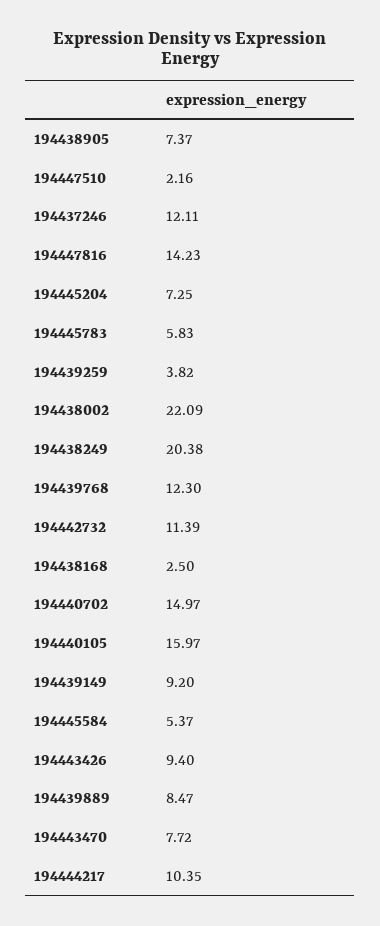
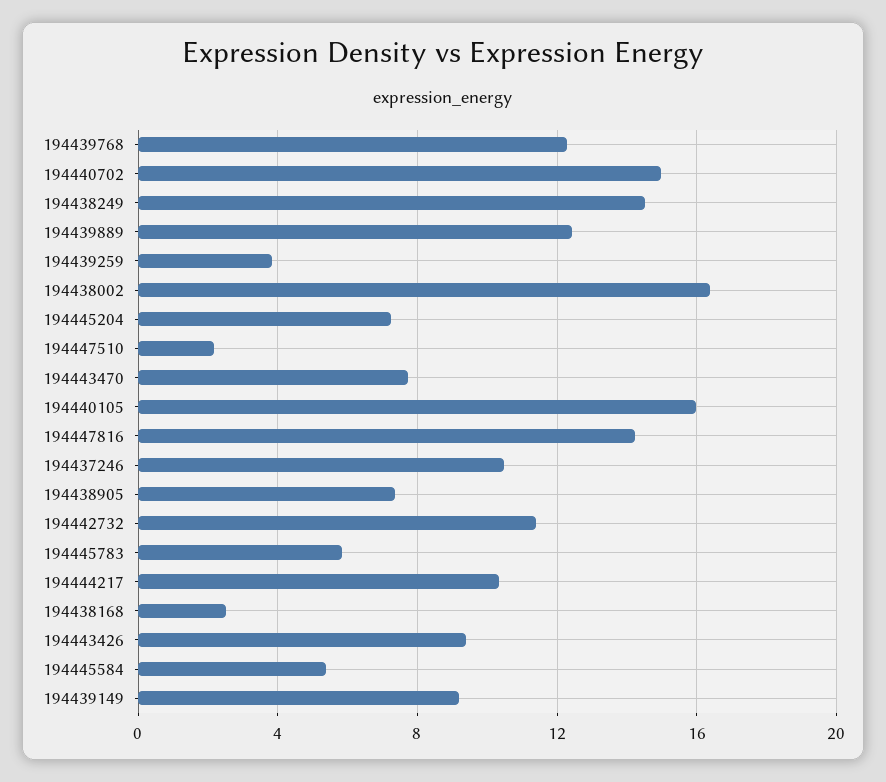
194437246: 12.11 -> 10.5
194438002: 22.09 -> 16.5
194438249: 20.38 -> 14.5
194439889: 8.47 -> 12.5

